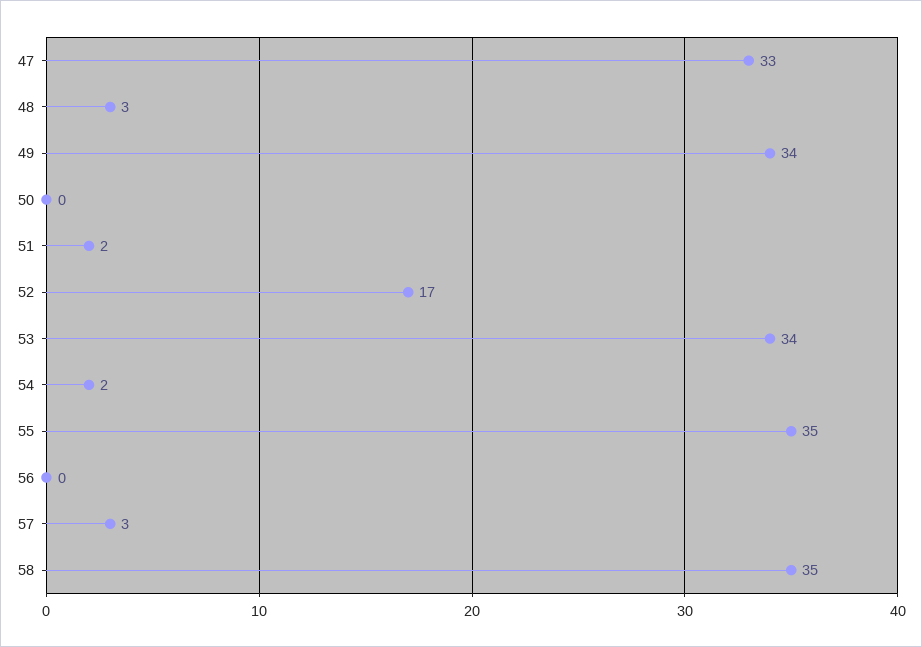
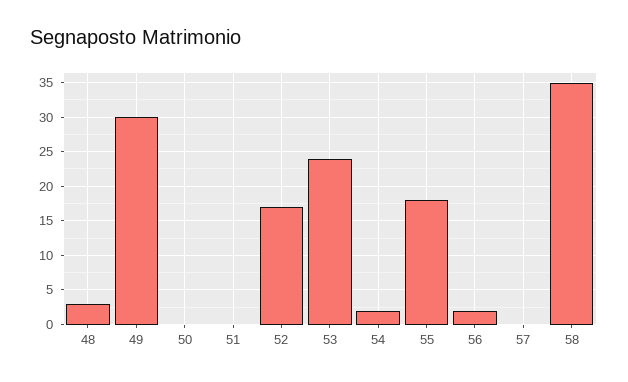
47: 33 -> none
49: 34 -> 30
51: 2 -> 0
53: 34 -> 24
55: 35 -> 18
56: 0 -> 2
57: 3 -> 0

